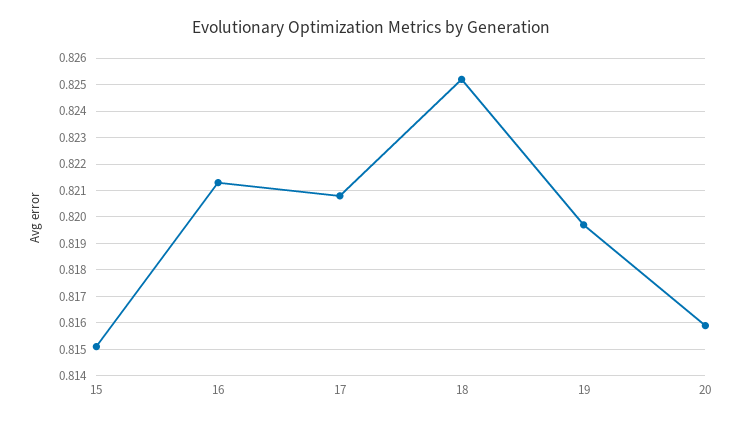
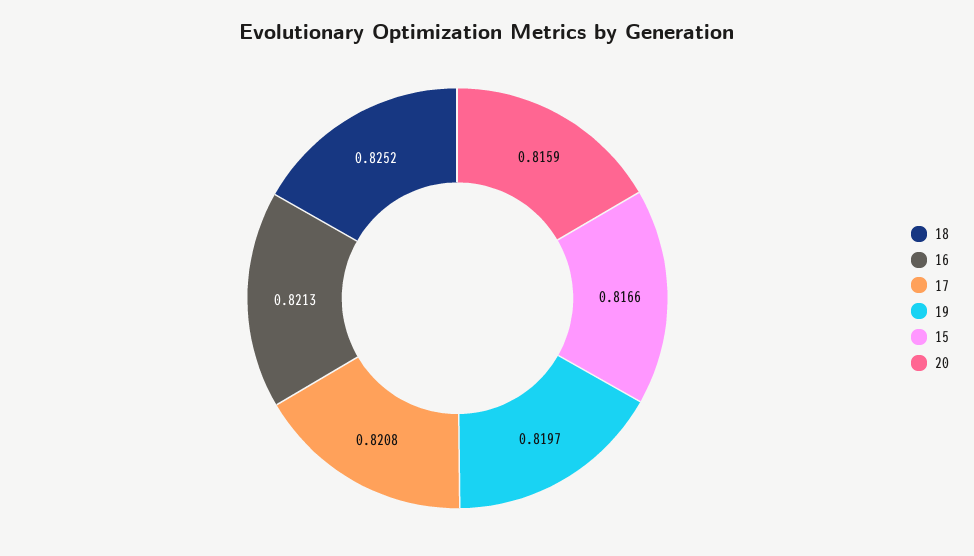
15: 0.815 -> 0.8166

